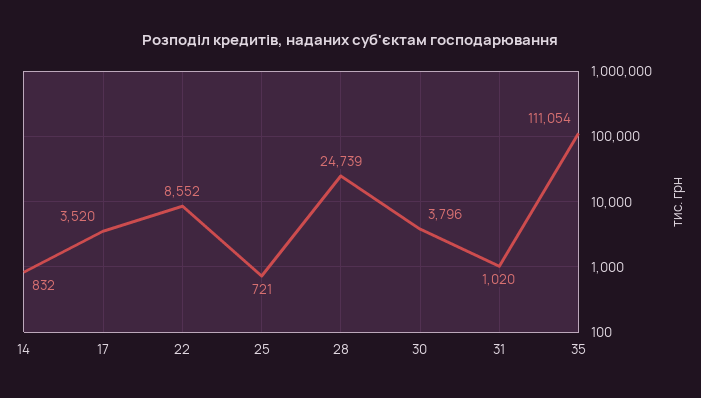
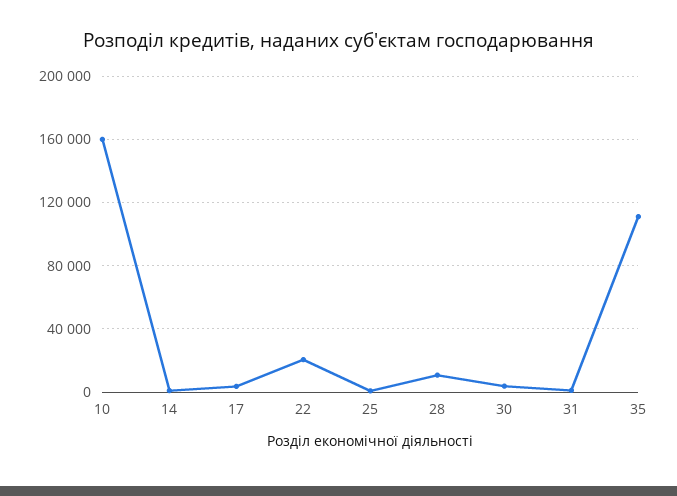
22: 8552 -> 20000
28: 24739 -> 10000
10: none -> 160000

